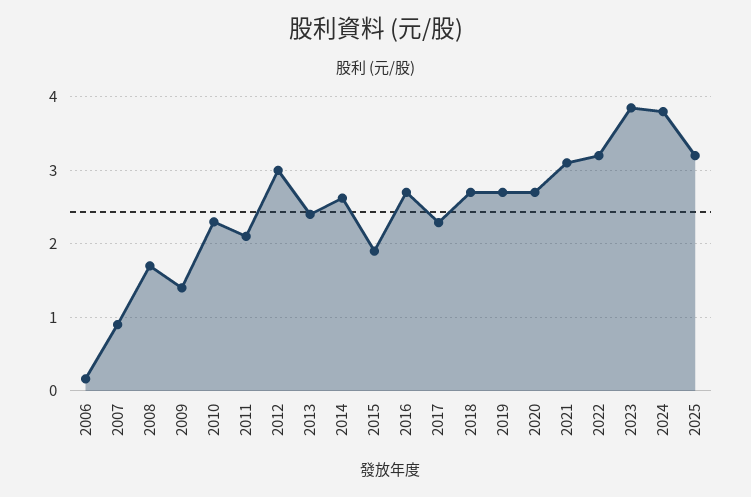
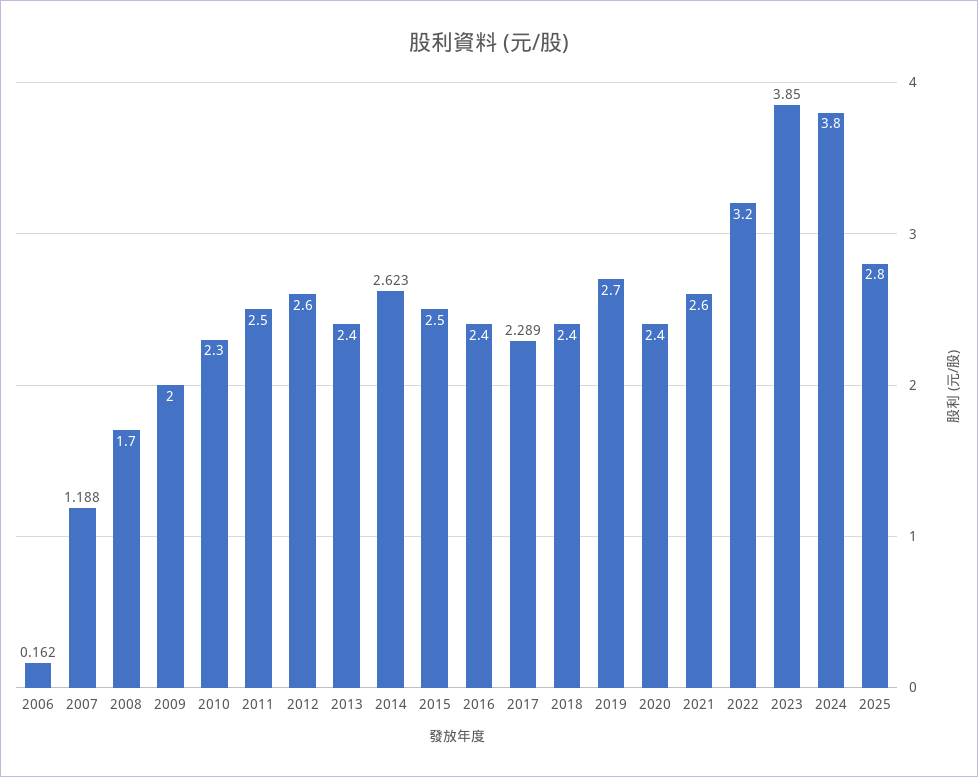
2007: 0.9 -> 1.188
2009: 1.4 -> 2
2011: 2.1 -> 2.5
2012: 3 -> 2.6
2015: 1.9 -> 2.5
2016: 2.7 -> 2.4
2018: 2.7 -> 2.4
2020: 2.7 -> 2.4
2021: 3.1 -> 2.6
2025: 3.2 -> 2.8

